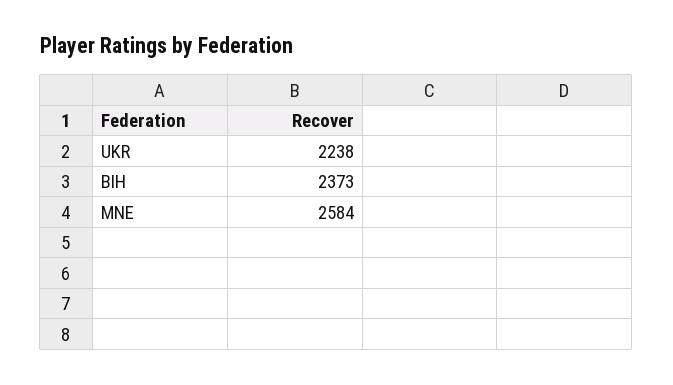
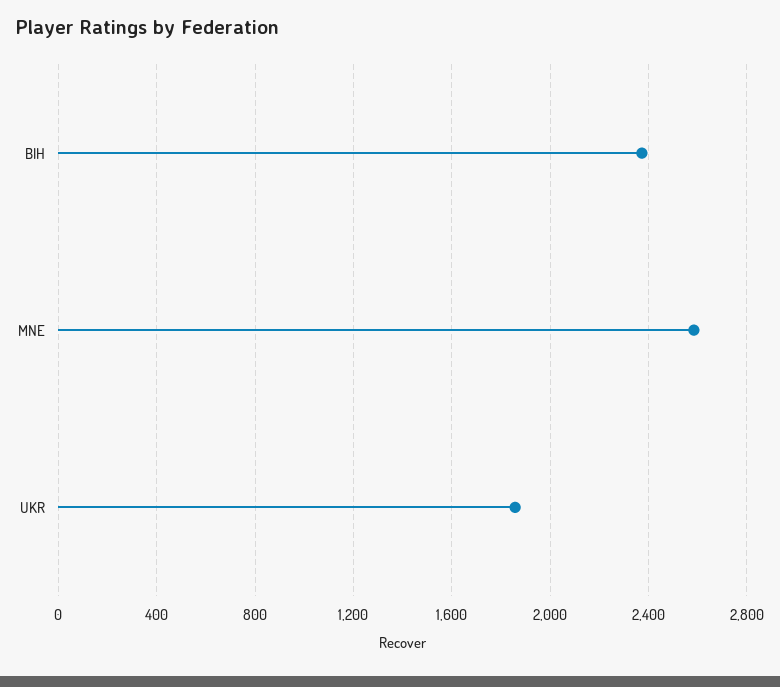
UKR: 2238 -> 1850

